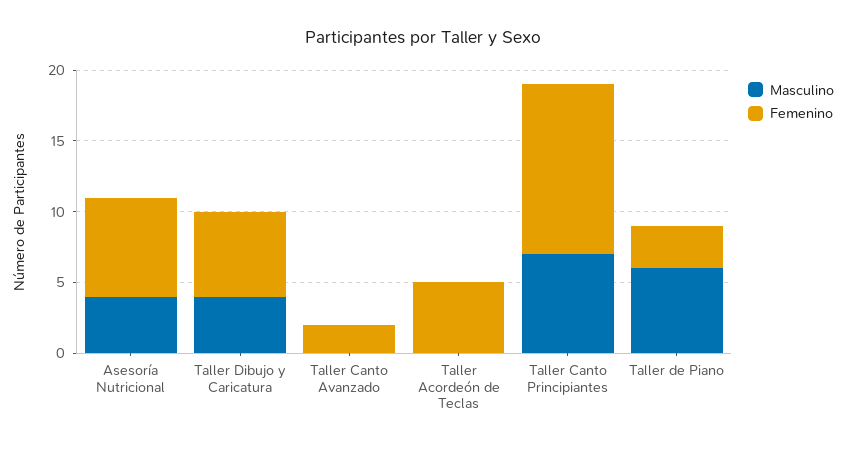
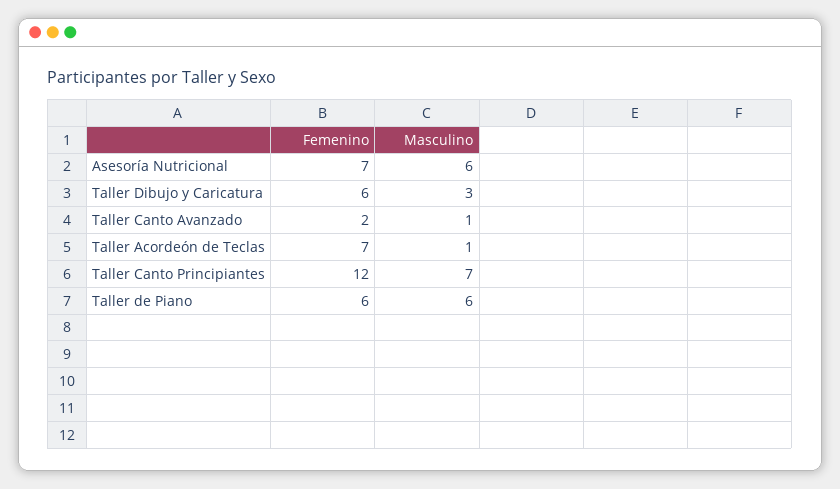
Masculino, Asesoría Nutricional: 4 -> 6
Masculino, Taller Dibujo y Caricatura: 4 -> 3
Masculino, Taller Canto Avanzado: 0 -> 1
Masculino, Taller Acordeón de Teclas: 0 -> 1
Femenino, Taller Acordeón de Teclas: 5 -> 7
Femenino, Taller de Piano: 3 -> 6

